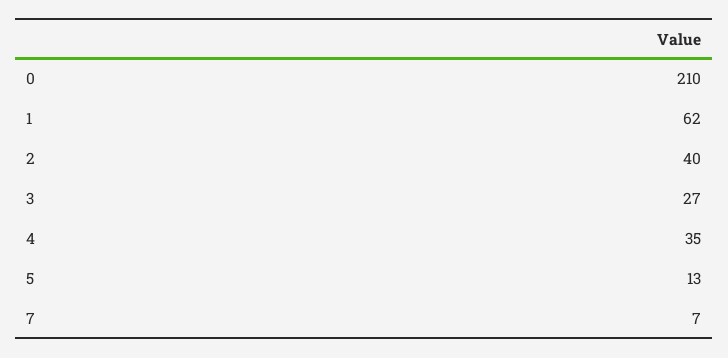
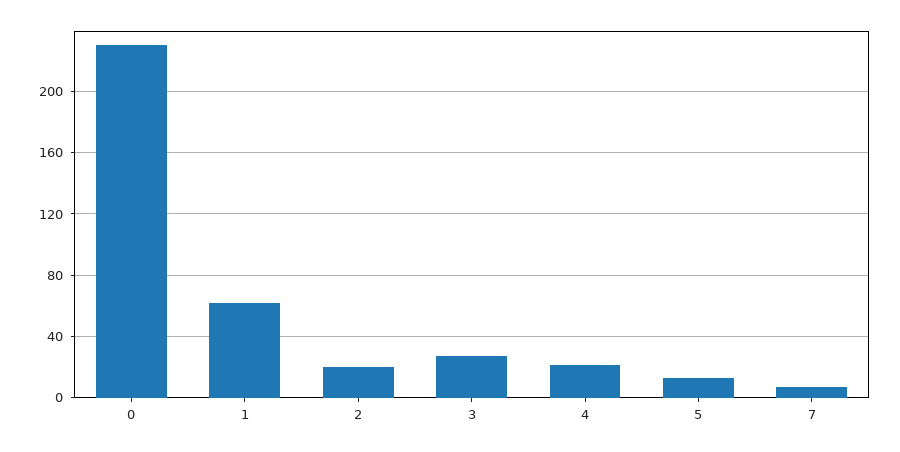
0: 210 -> 230
2: 40 -> 20
4: 35 -> 20

